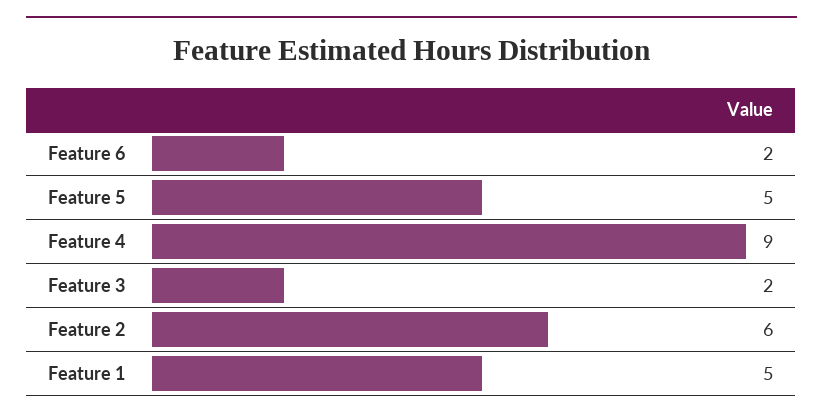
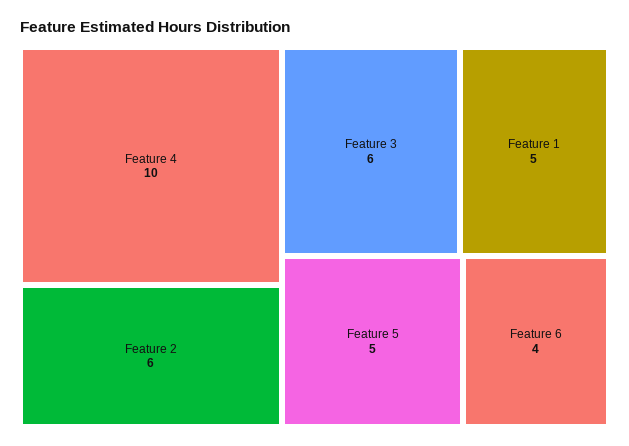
Feature 6: 2 -> 4
Feature 4: 9 -> 10
Feature 3: 2 -> 6

